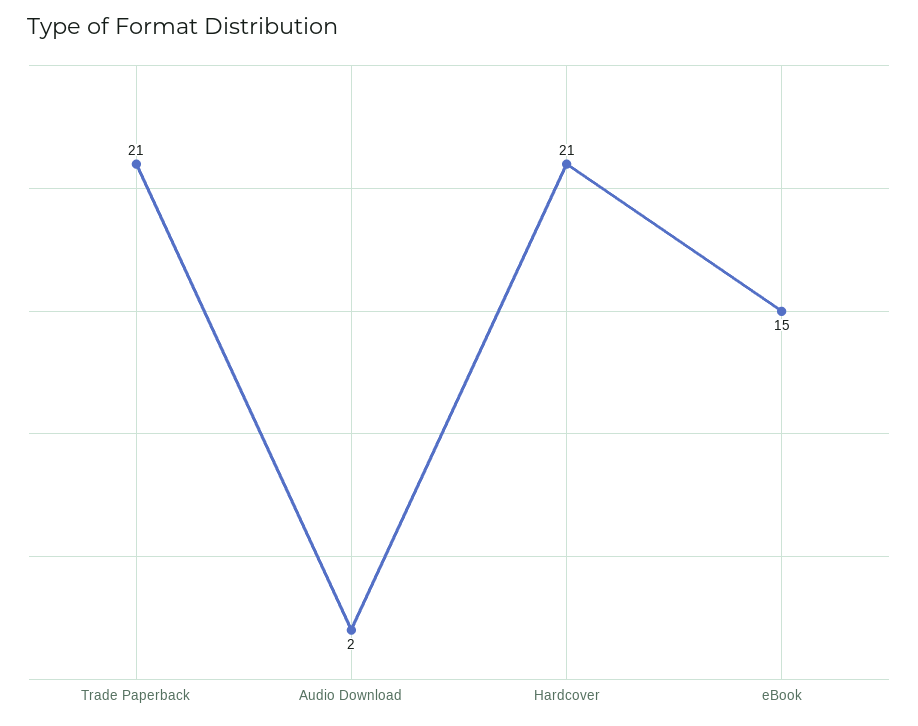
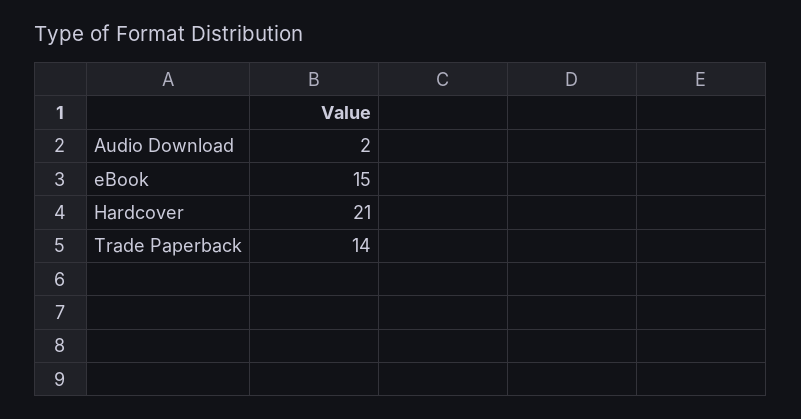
Trade Paperback: 21 -> 14

